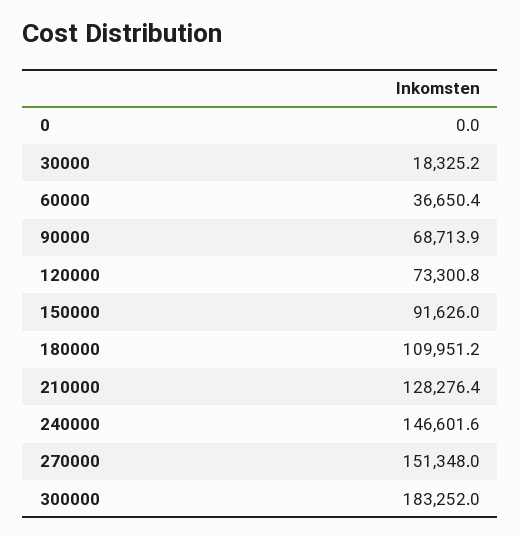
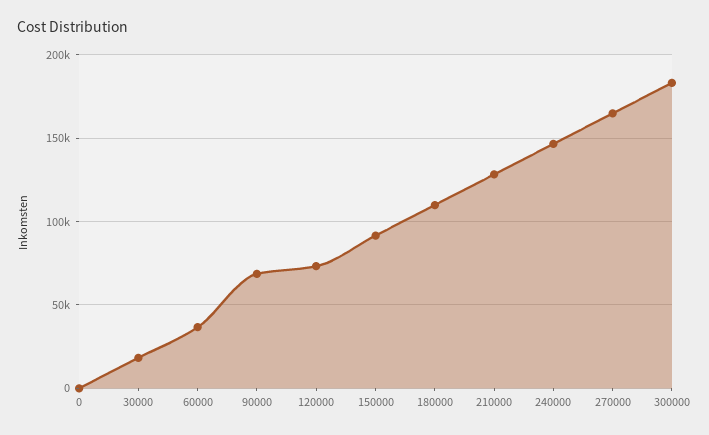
270000: 151348 -> 165000

